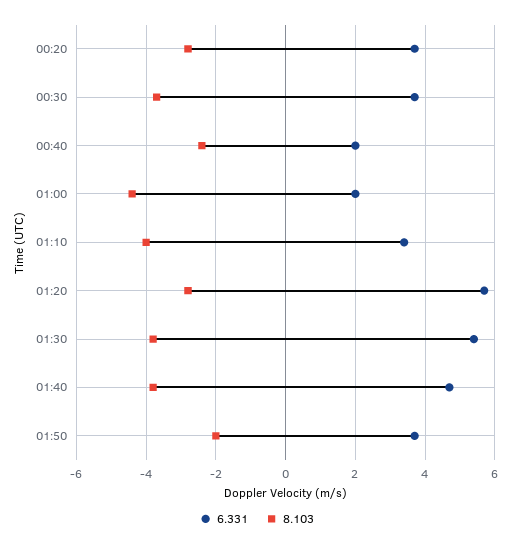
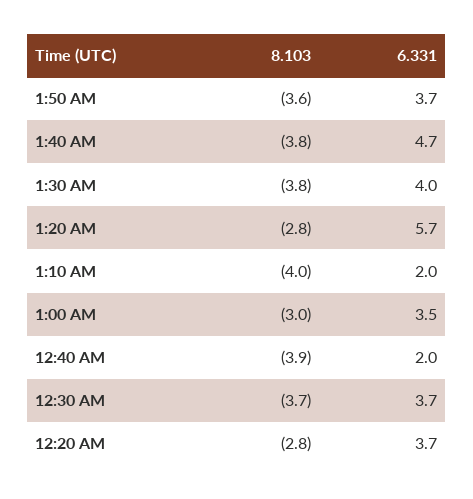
8.103, 00:40: -2.5 -> -3.9
6.331, 01:00: 2 -> 3.5
8.103, 01:00: -4.5 -> -3
6.331, 01:10: 3.5 -> 2
6.331, 01:30: 5.5 -> 4
8.103, 01:50: -2 -> -3.6

